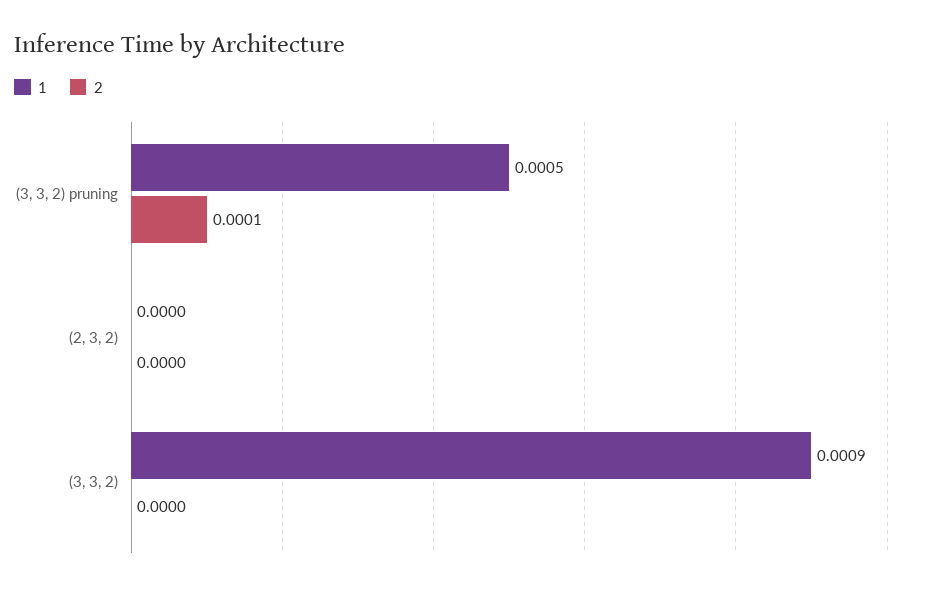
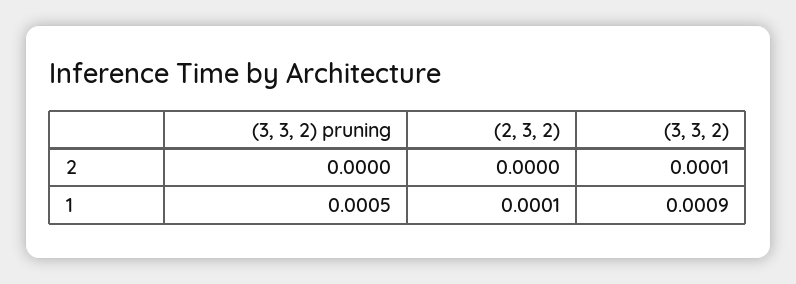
2, (3, 3, 2) pruning: 0.0001 -> 0
1, (2, 3, 2): 0 -> 0.0001
2, (3, 3, 2): 0 -> 0.0001

